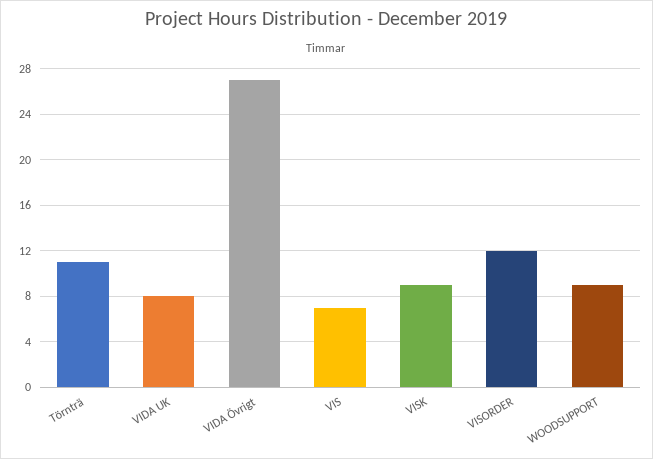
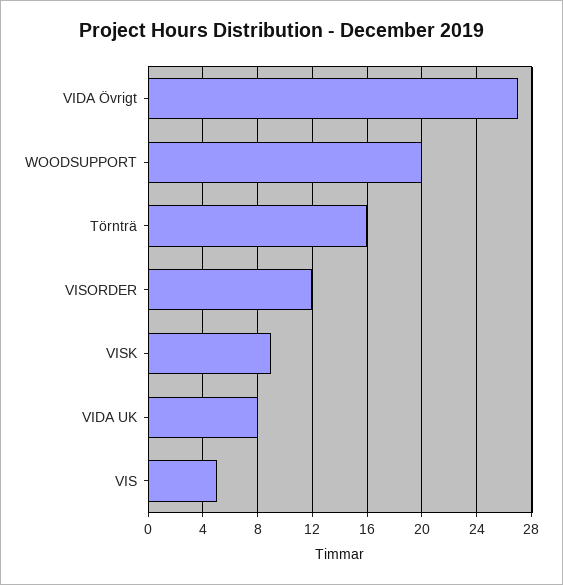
Törnträ: 11 -> 16
VIS: 7 -> 5
WOODSUPPORT: 9 -> 20

